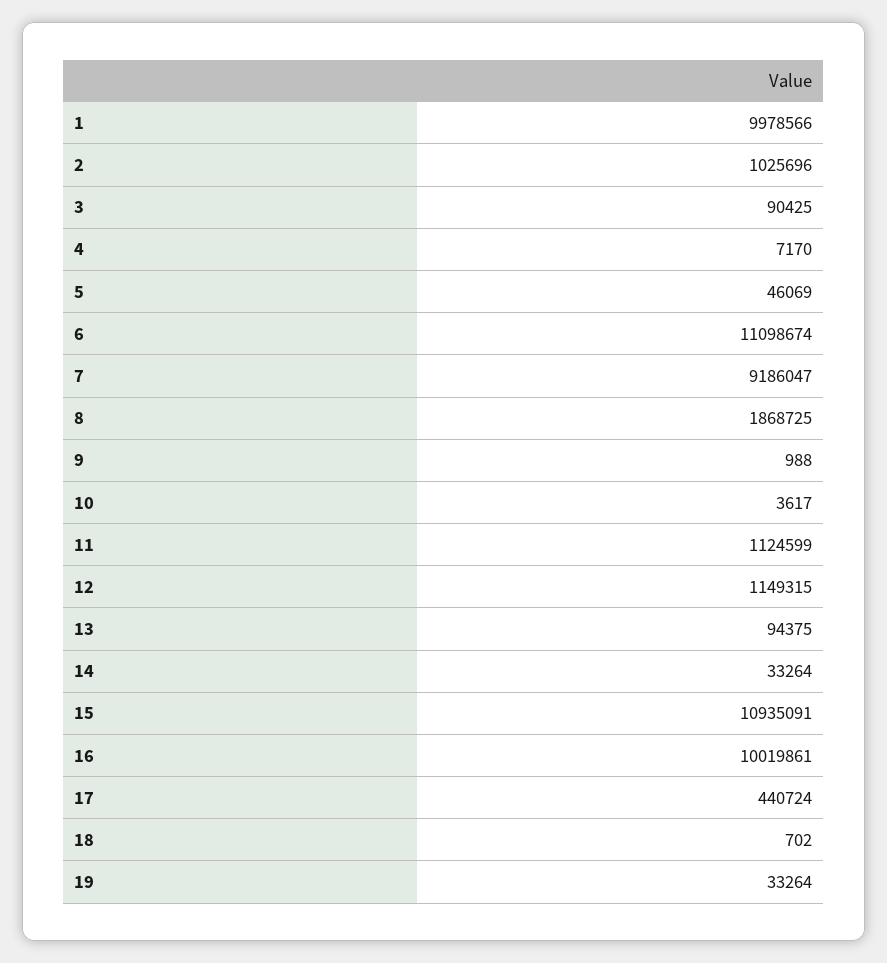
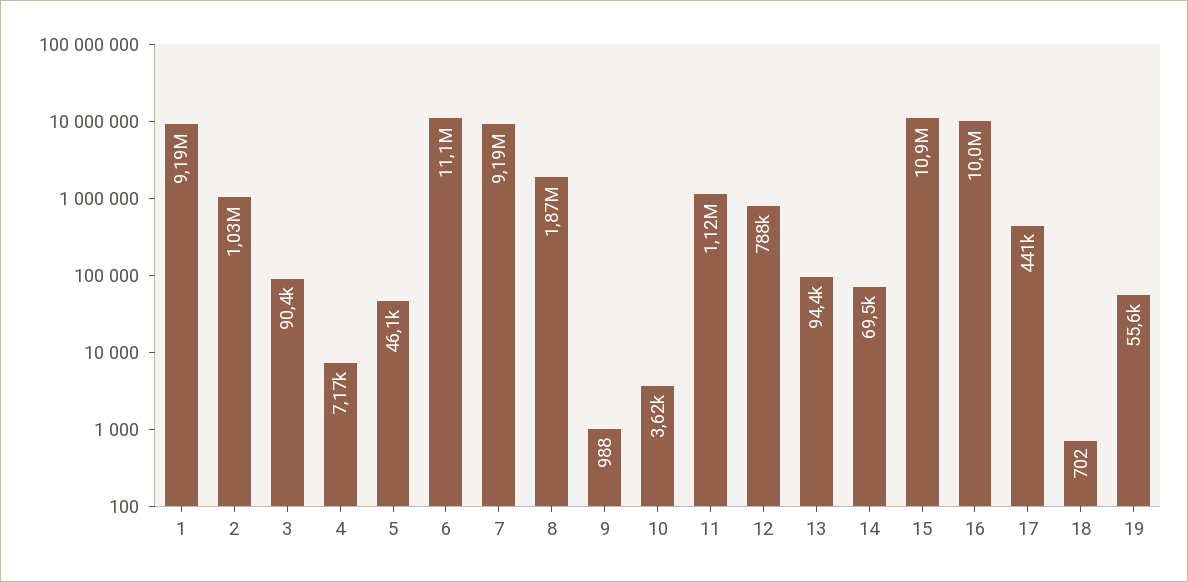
1: 9978566 -> 9190000
12: 1149315 -> 788000
14: 33264 -> 69500
19: 33264 -> 55600

